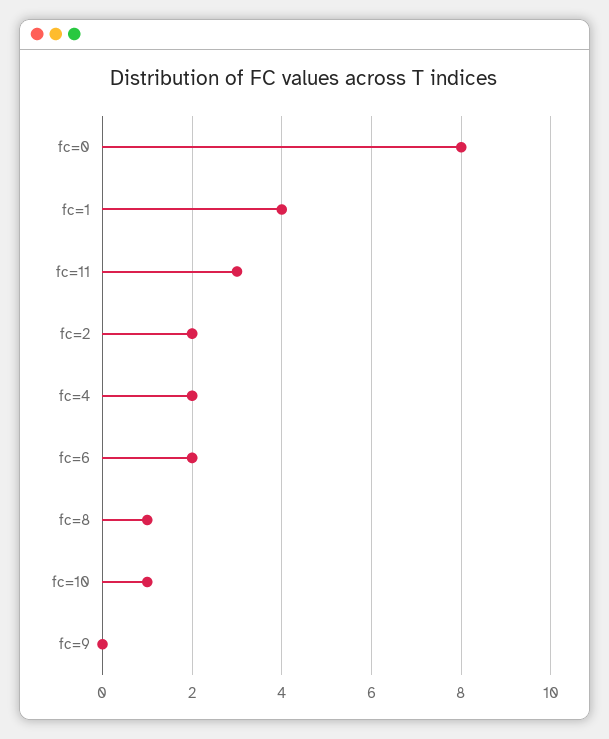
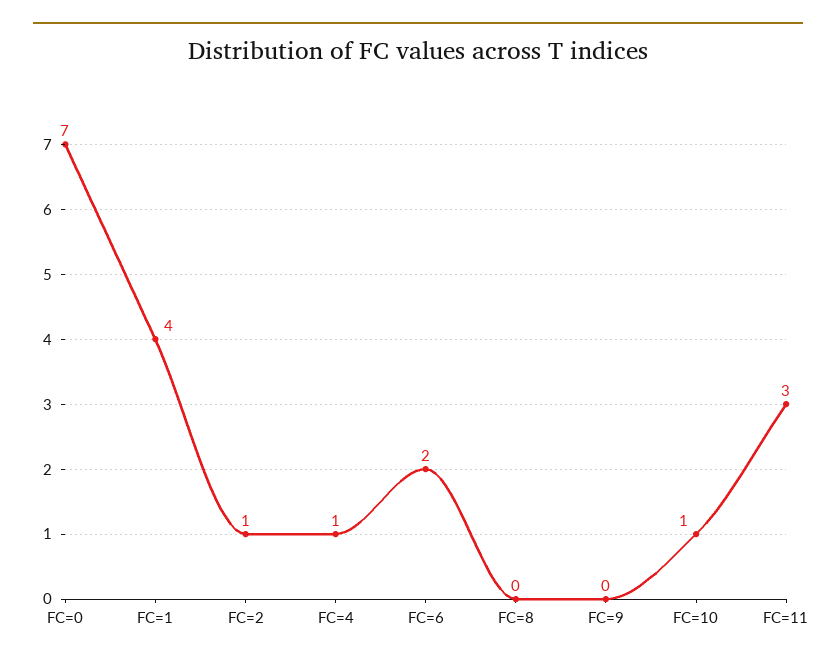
fc=0: 8 -> 7
fc=2: 2 -> 1
fc=4: 2 -> 1
fc=8: 1 -> 0

